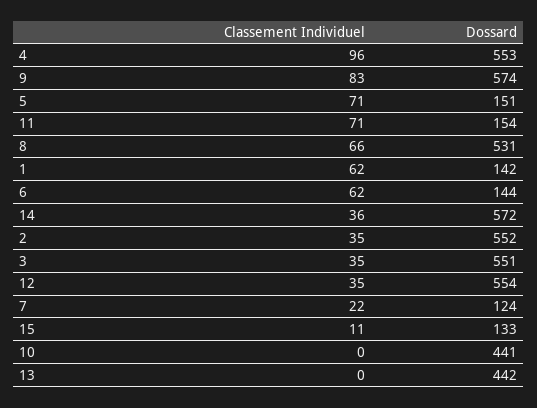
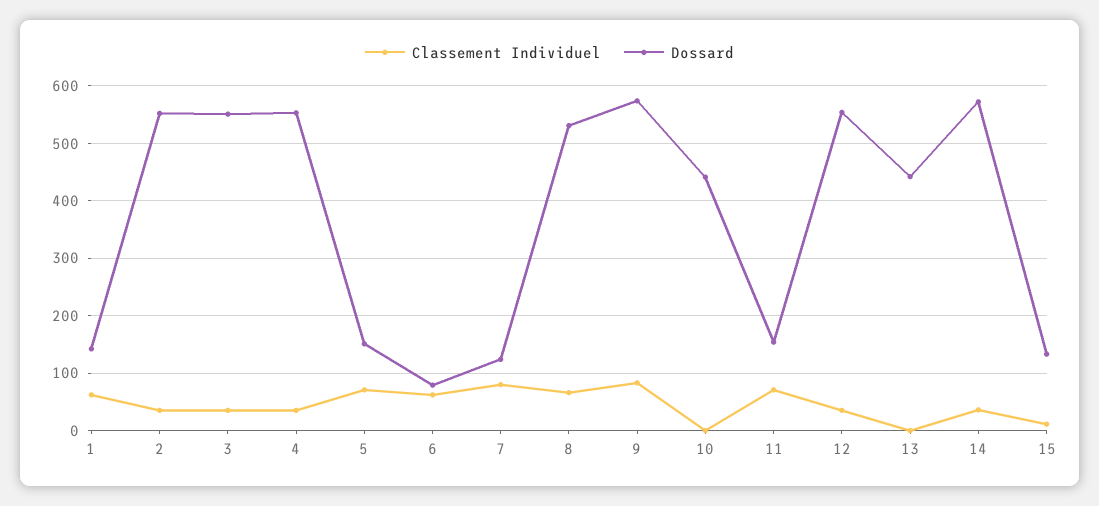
Classement Individuel, 4: 96 -> 40
Dossard, 6: 144 -> 80
Classement Individuel, 7: 22 -> 80

